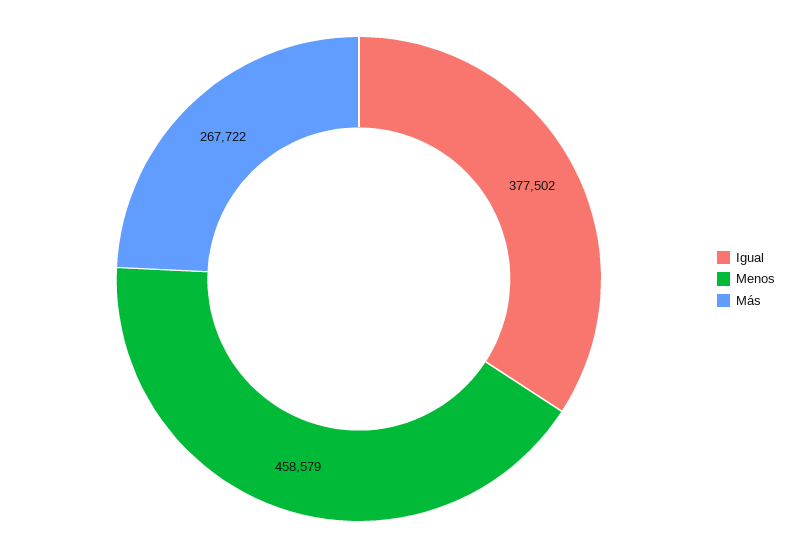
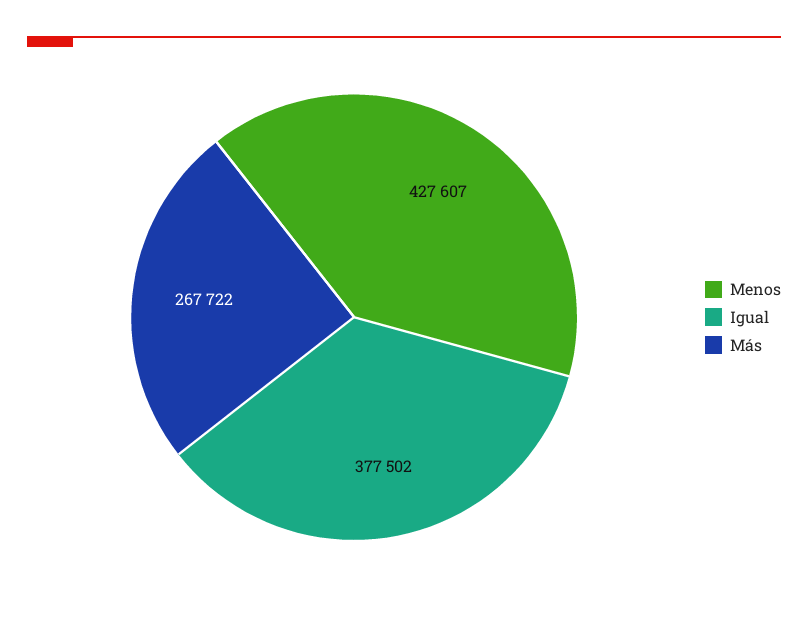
Menos: 458579 -> 427607

